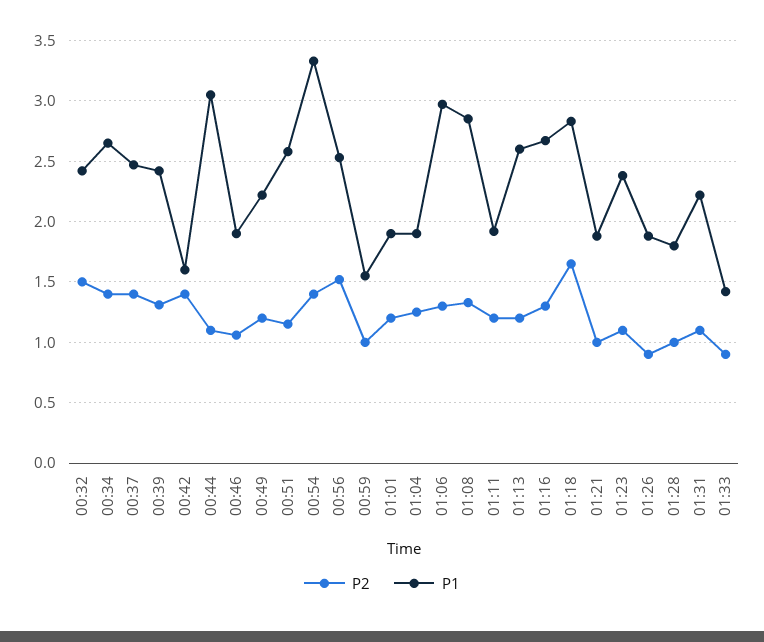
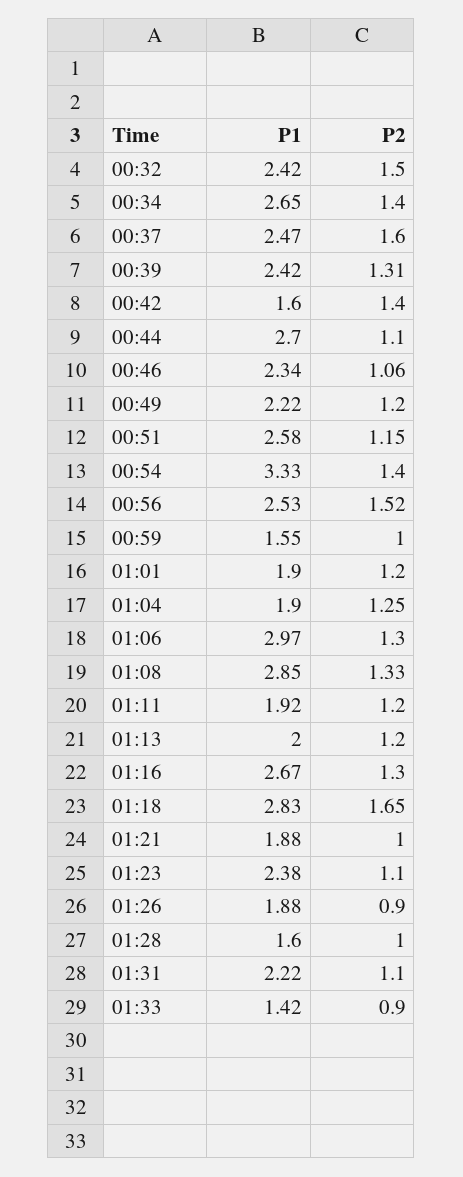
P2, 00:37: 1.4 -> 1.6
P1, 00:44: 3.05 -> 2.7
P1, 00:46: 1.9 -> 2.34
P1, 01:13: 2.6 -> 2
P1, 01:28: 1.8 -> 1.6

